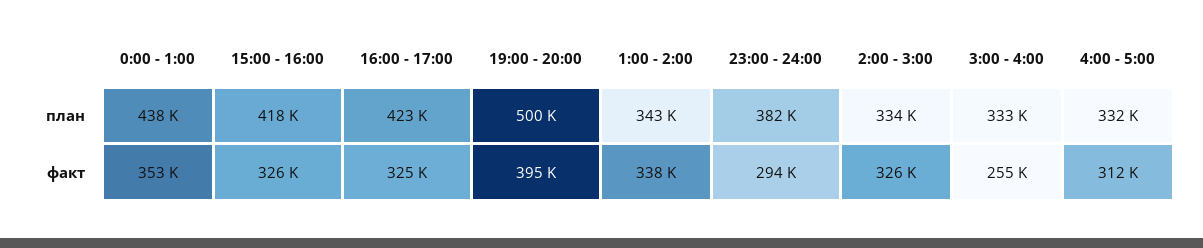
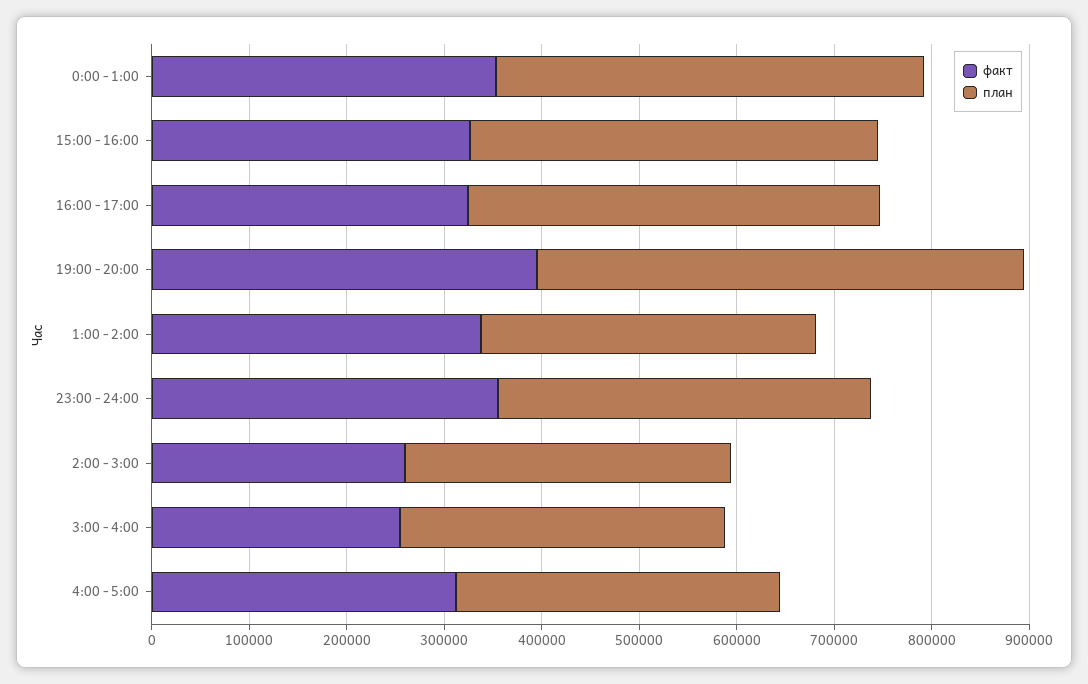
факт, 23:00 - 24:00: 294000 -> 360000
факт, 2:00 - 3:00: 326000 -> 260000

